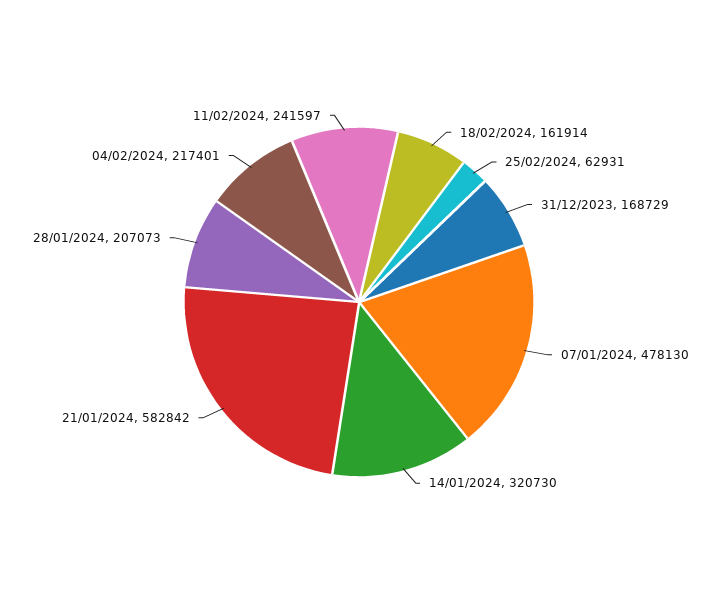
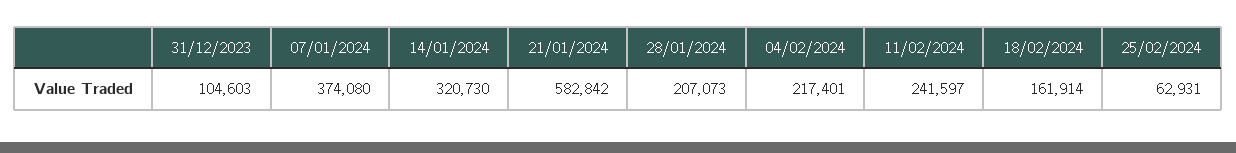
31/12/2023: 168729 -> 104603
07/01/2024: 478130 -> 374080

